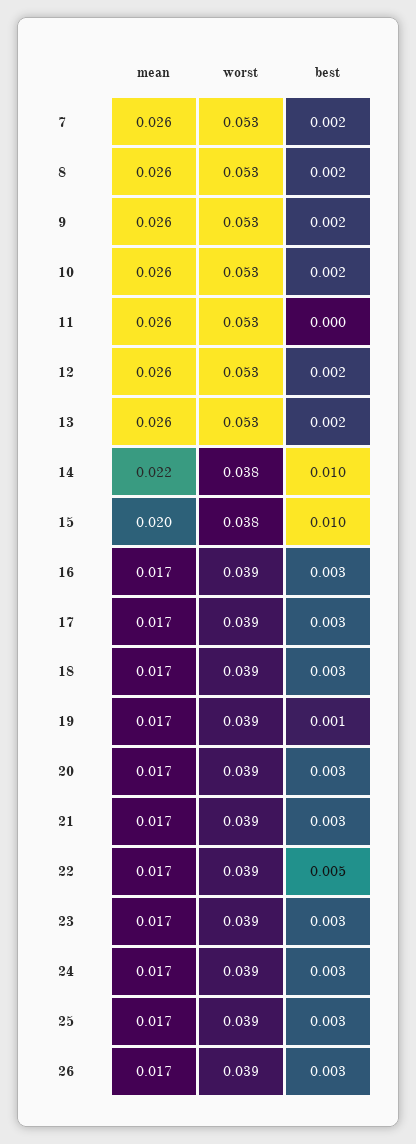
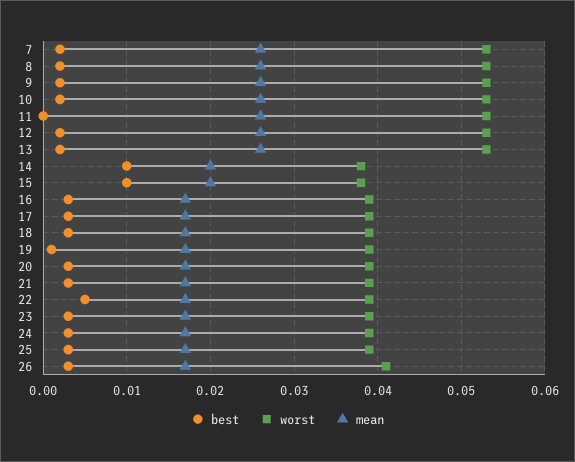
mean, 14: 0.022 -> 0.02
worst, 26: 0.039 -> 0.041

